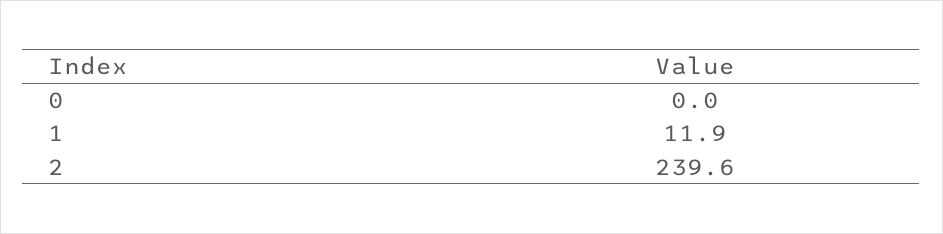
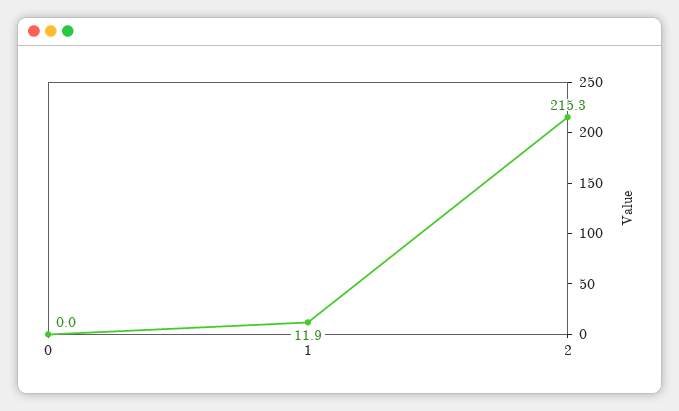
2: 239.6 -> 215.3

